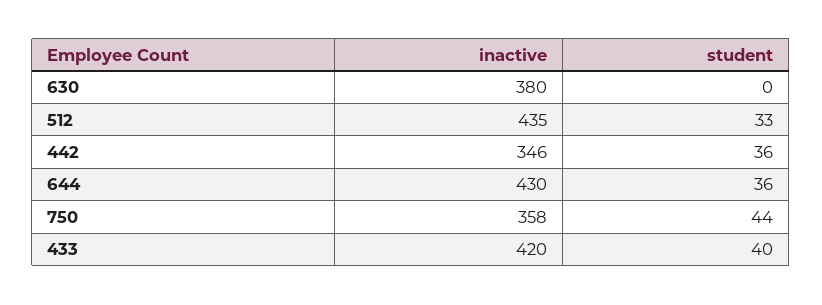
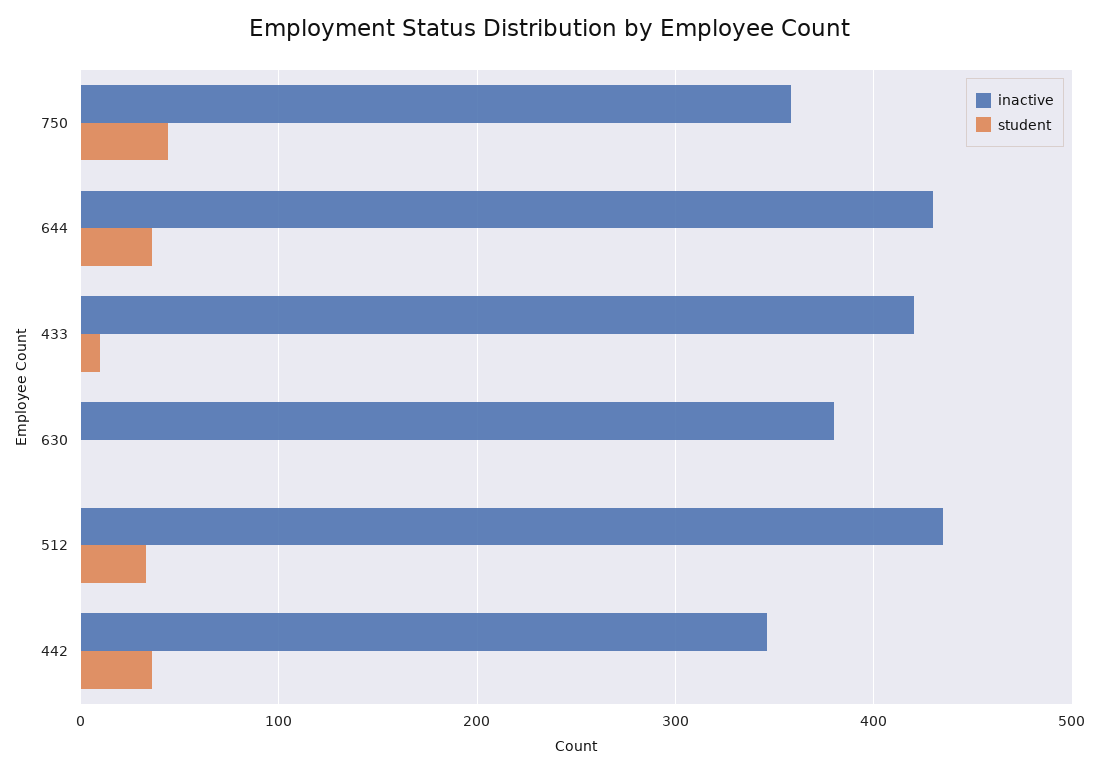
student, 433: 40 -> 10

